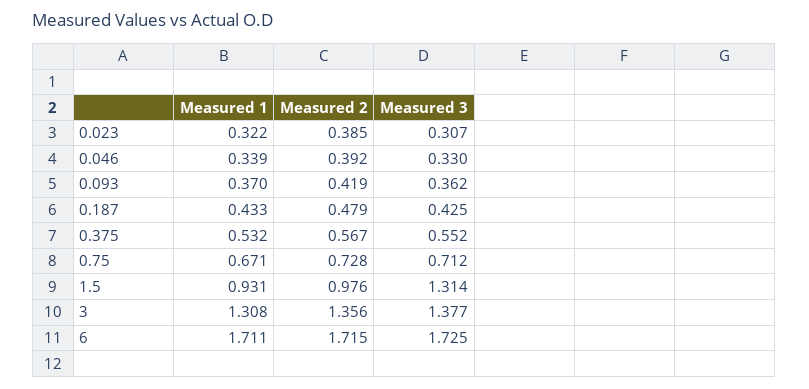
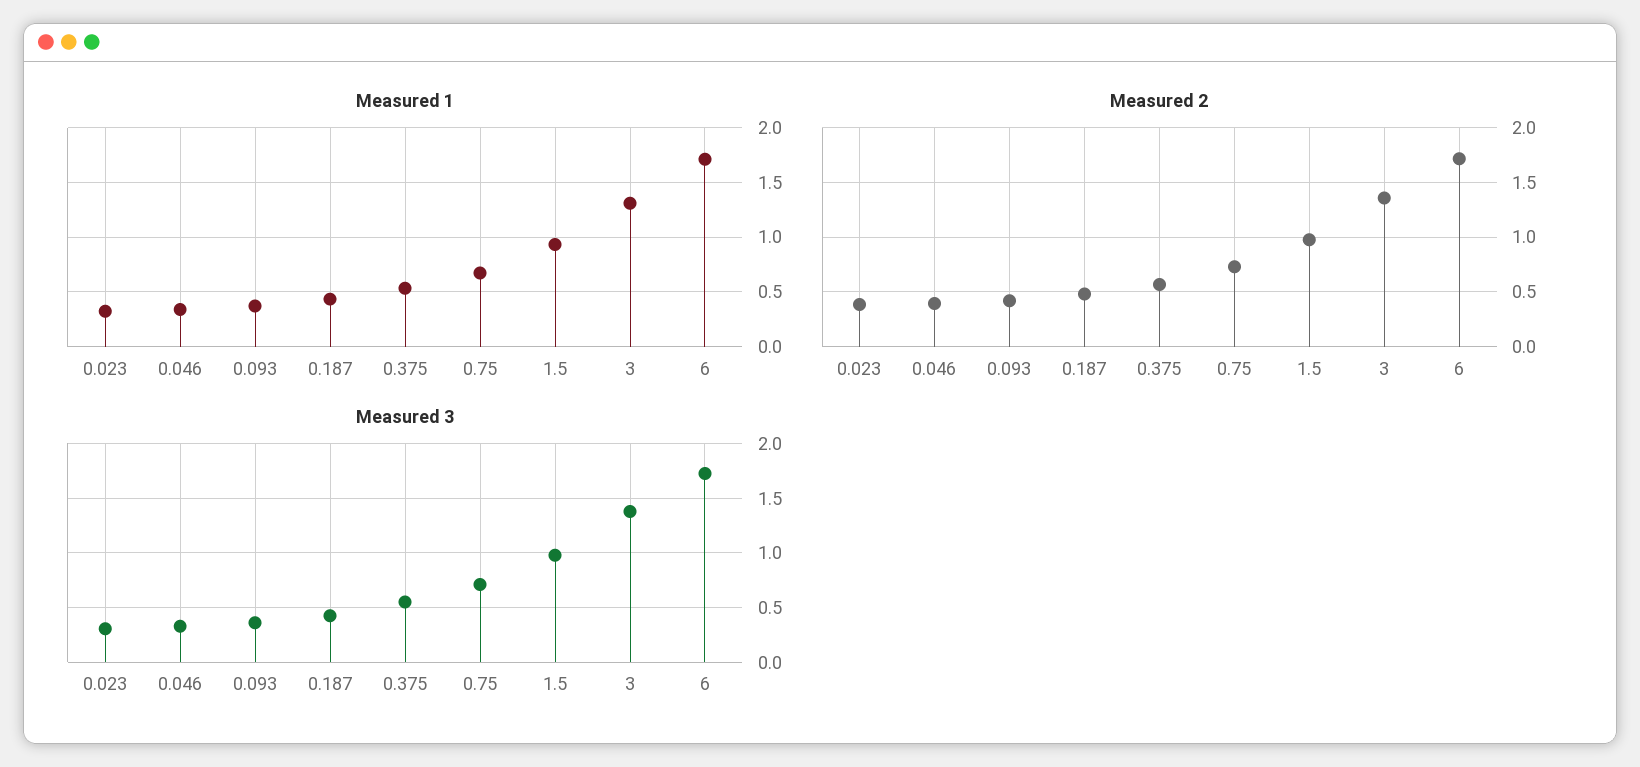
Measured 3, 1.5: 1.314 -> 1

